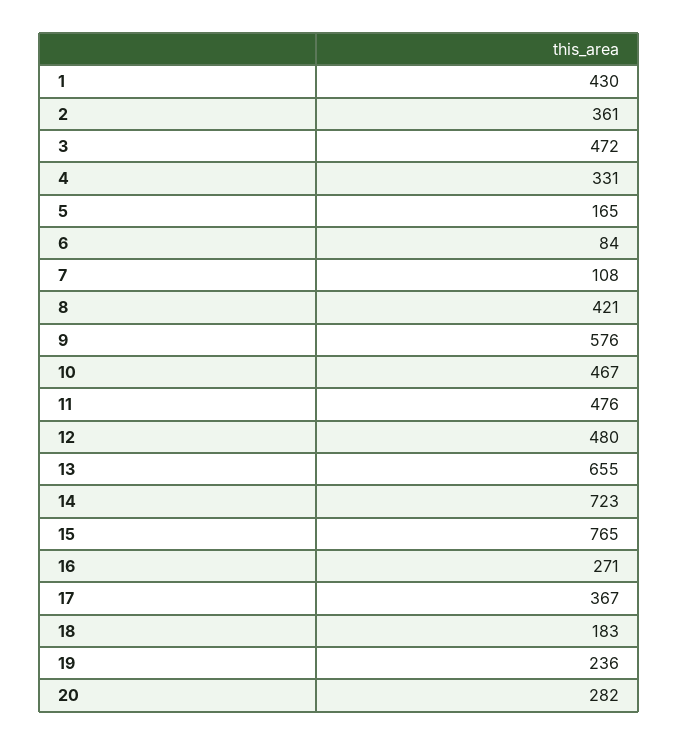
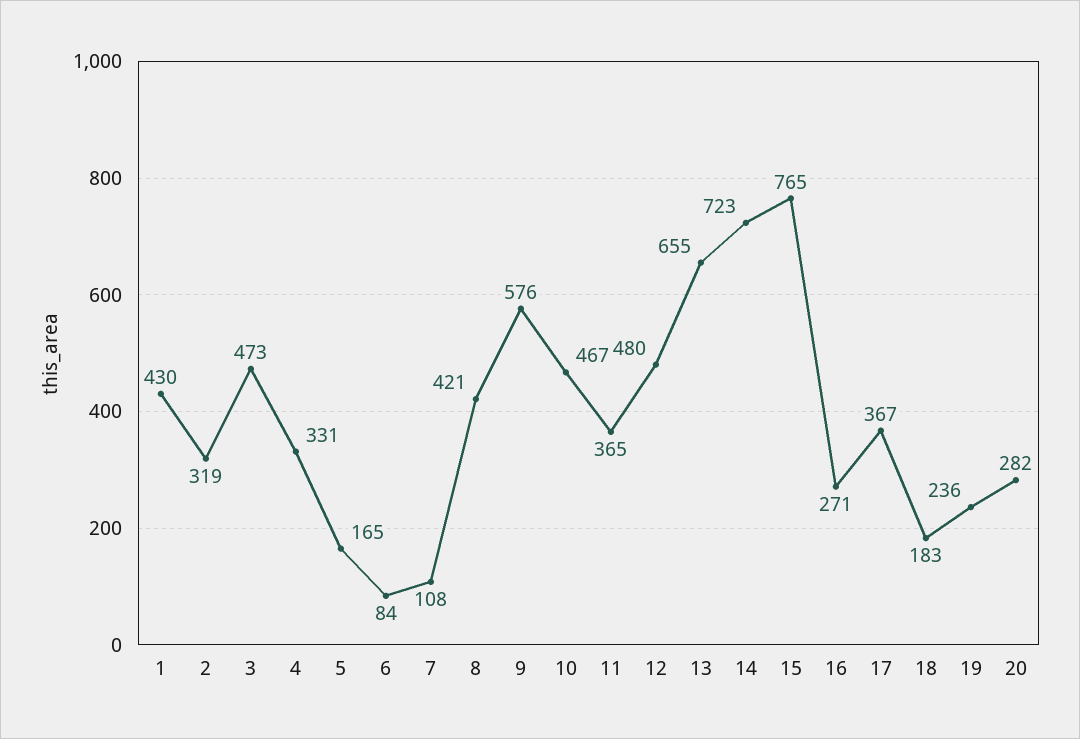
2: 361 -> 319
3: 472 -> 473
11: 476 -> 365

